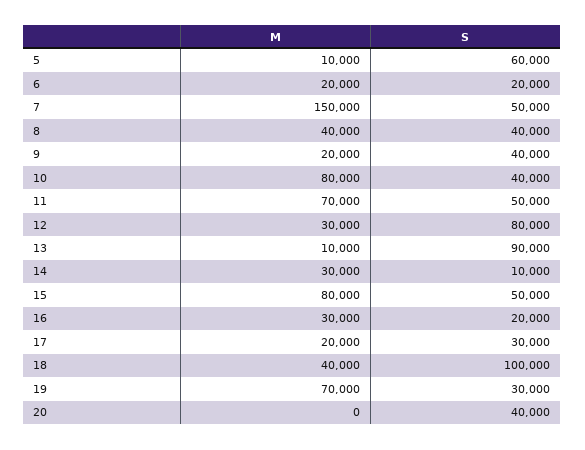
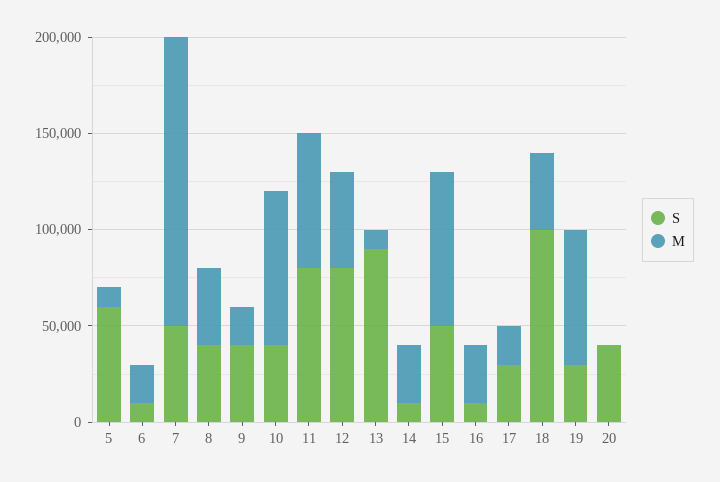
S, 6: 20000 -> 10000
S, 11: 50000 -> 80000
M, 12: 30000 -> 50000
S, 16: 20000 -> 10000

